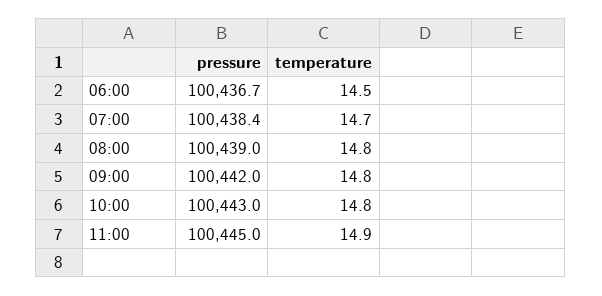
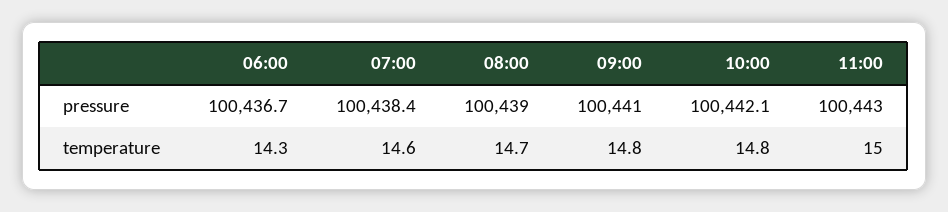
temperature, 06:00: 14.5 -> 14.3
temperature, 07:00: 14.7 -> 14.6
temperature, 08:00: 14.8 -> 14.7
pressure, 09:00: 100442 -> 100441
pressure, 10:00: 100443 -> 100442.1
pressure, 11:00: 100445 -> 100443
temperature, 11:00: 14.9 -> 15

